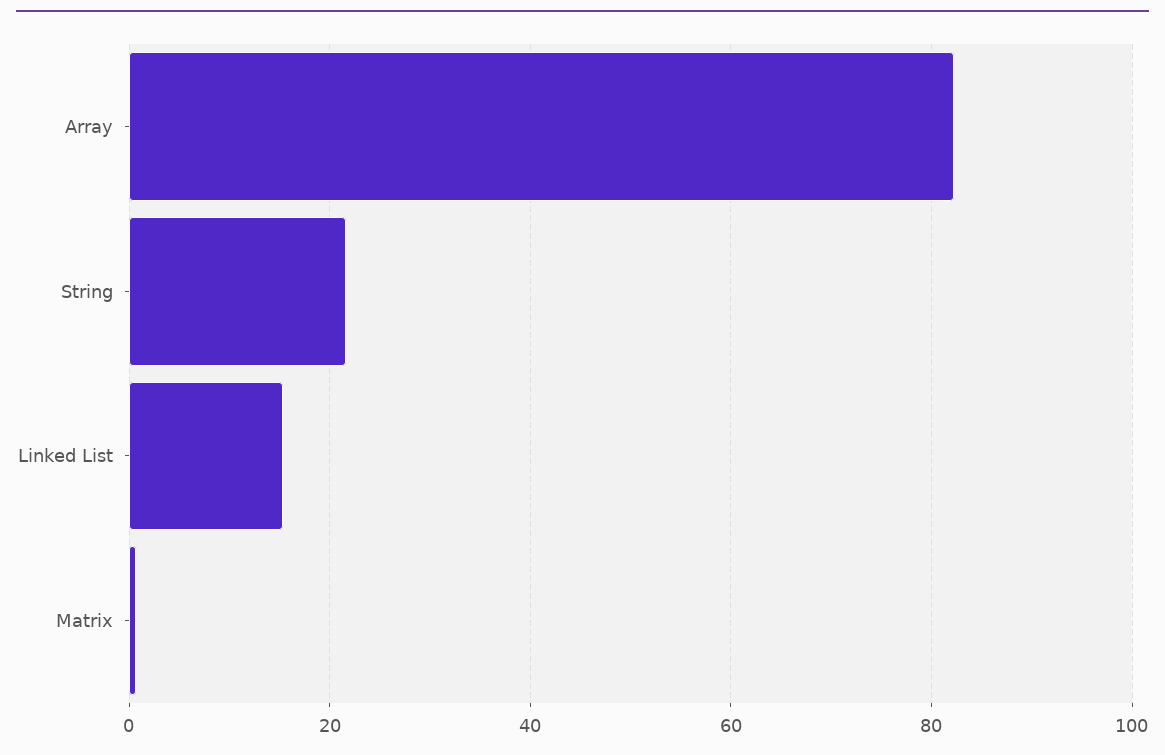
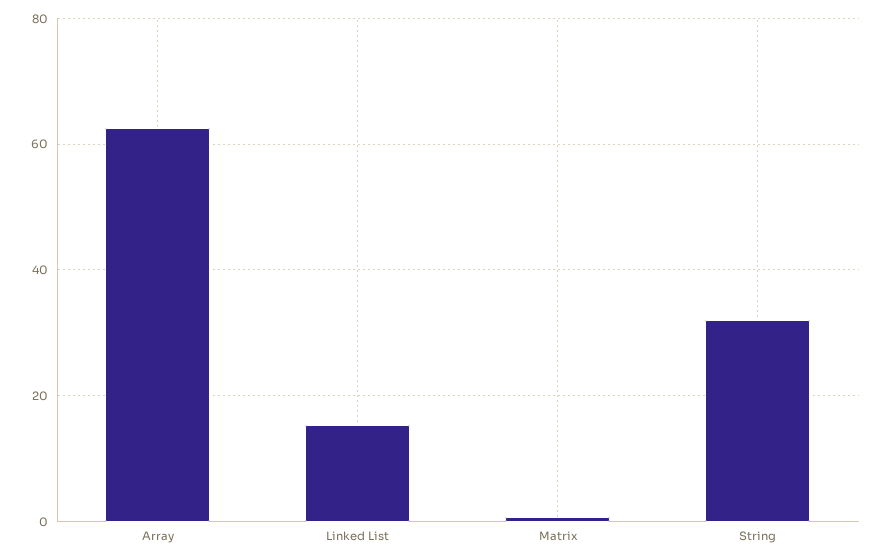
Array: 82 -> 62
String: 22 -> 32

